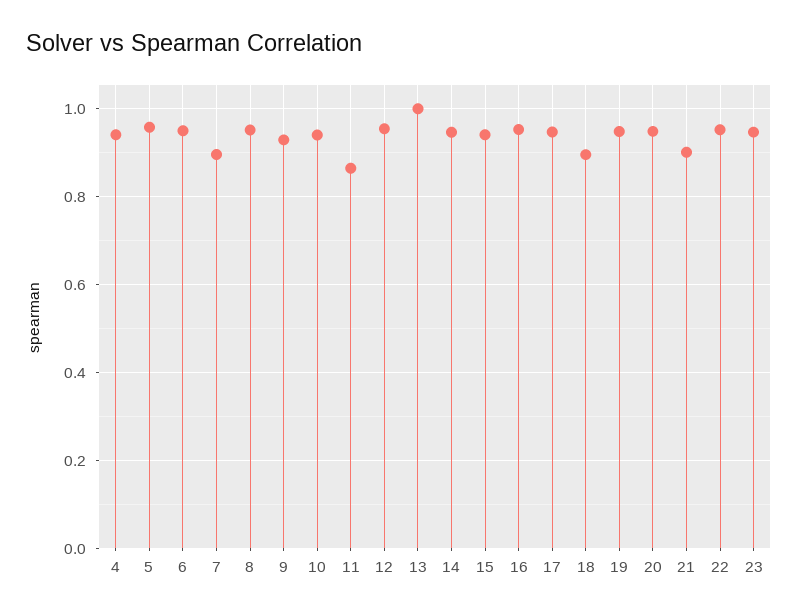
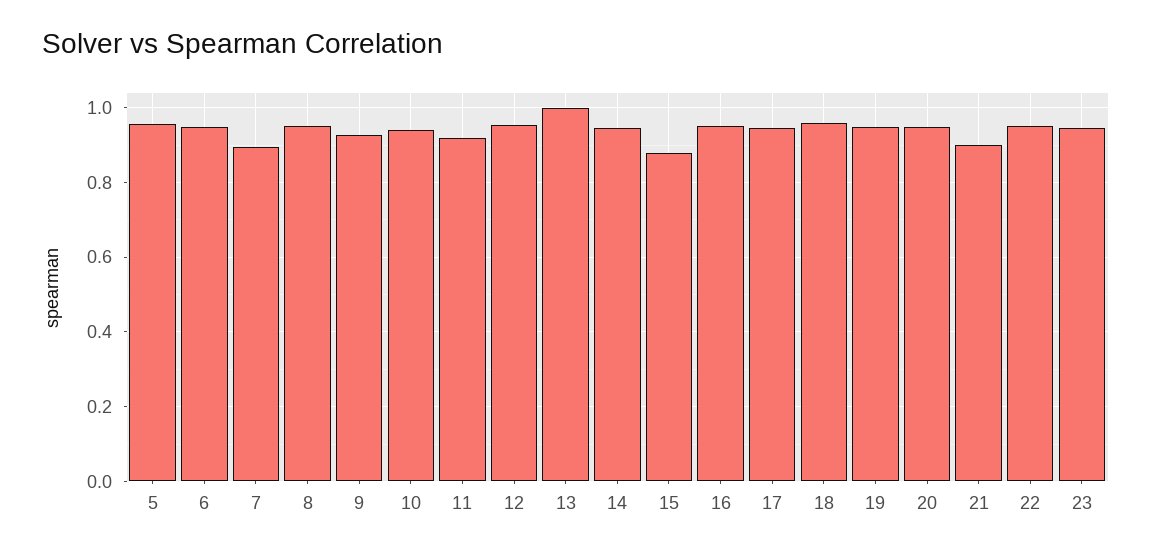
4: 0.94 -> none
11: 0.86 -> 0.92
15: 0.94 -> 0.88
18: 0.9 -> 0.96

